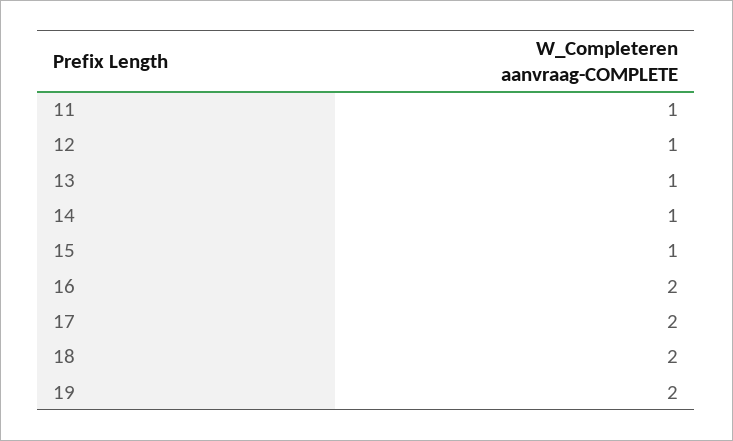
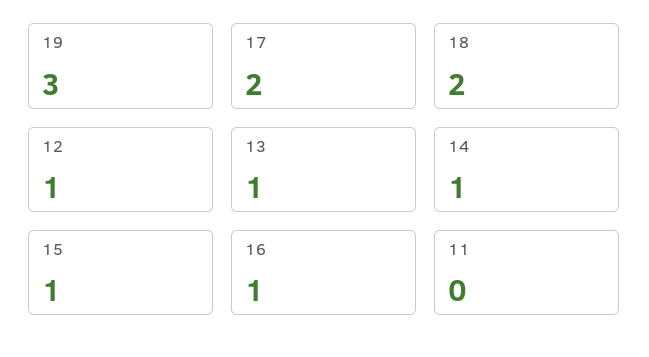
11: 1 -> 0
16: 2 -> 1
19: 2 -> 3

